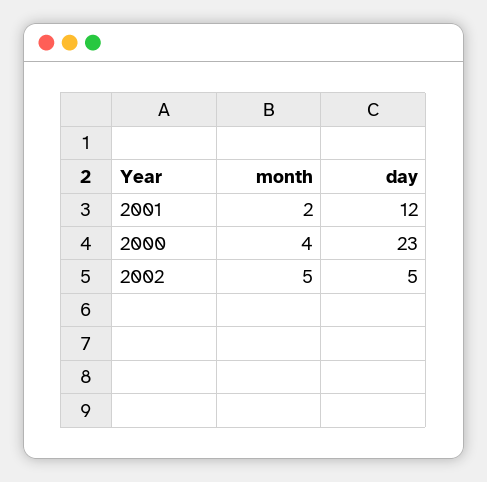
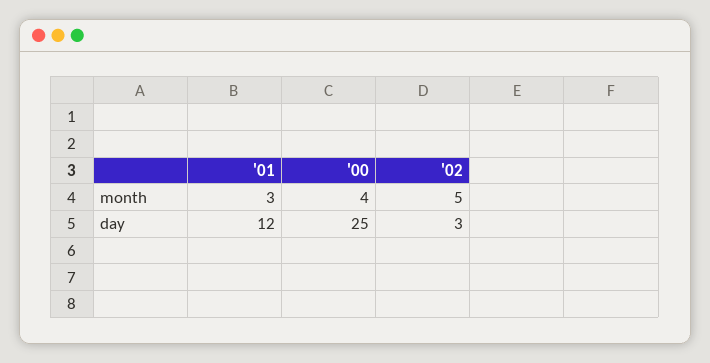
month, 2001: 2 -> 3
day, 2000: 23 -> 25
day, 2002: 5 -> 3

